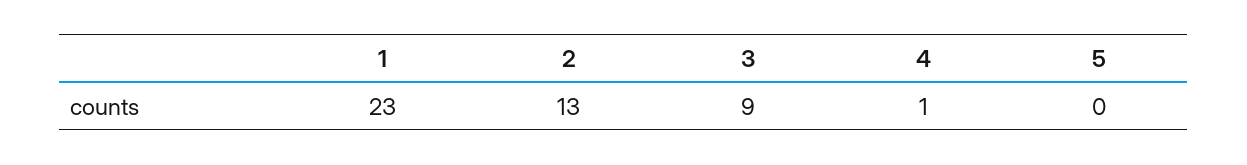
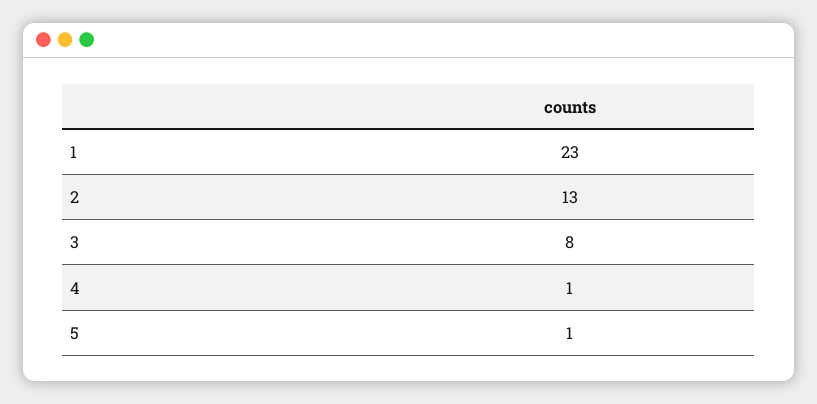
3: 9 -> 8
5: 0 -> 1

